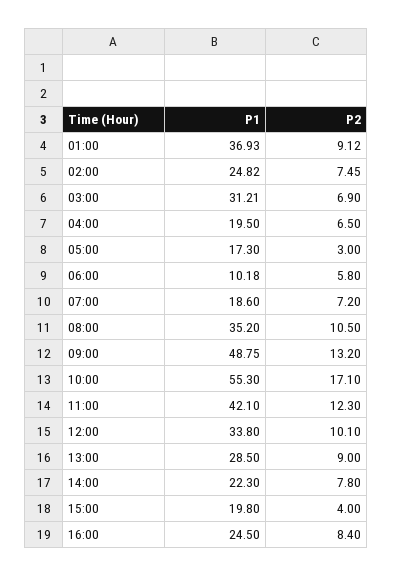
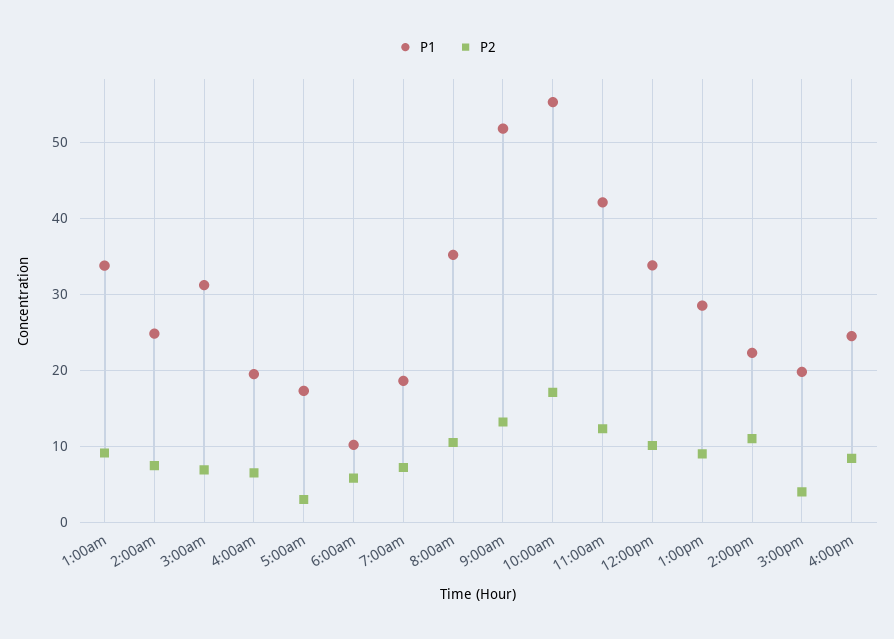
P1, 01:00: 36.93 -> 34
P1, 09:00: 48.75 -> 52
P2, 14:00: 7.8 -> 11

